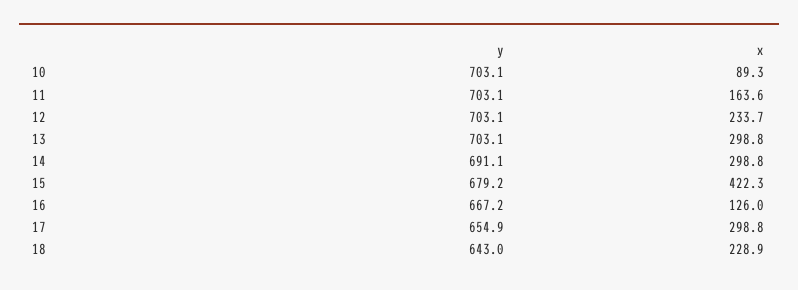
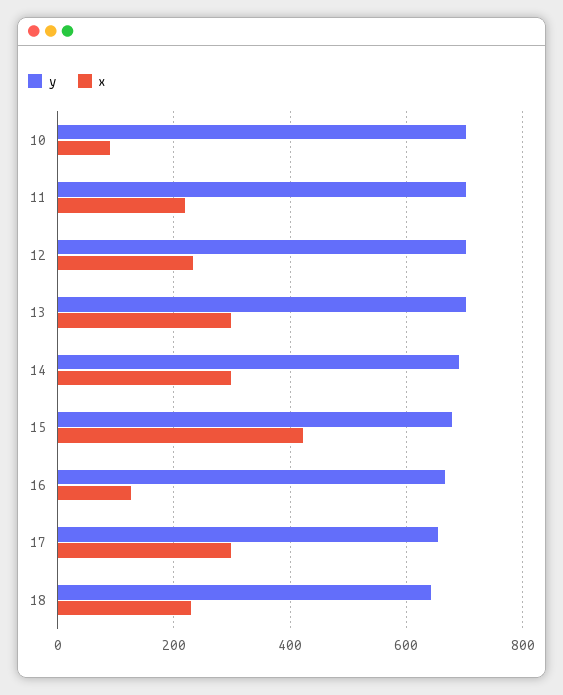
x, 11: 163.6 -> 220

